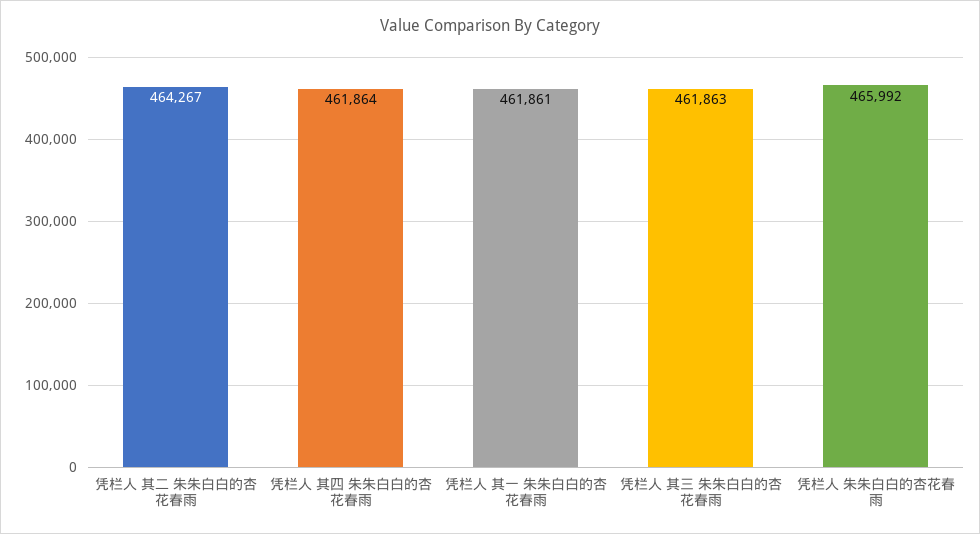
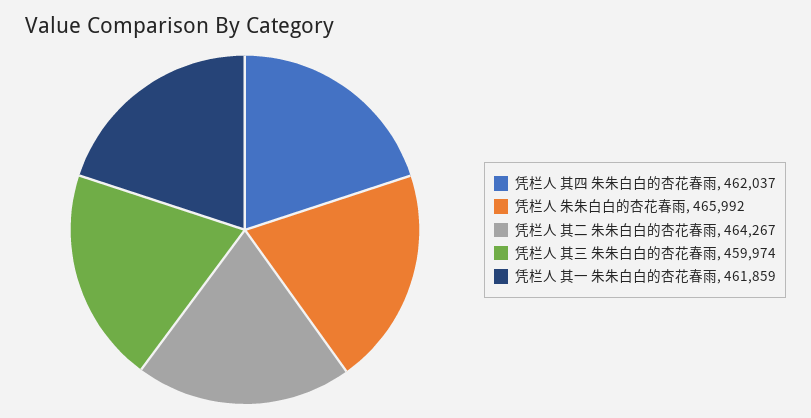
凭栏人 其四 朱朱白白的杏花春雨: 461864 -> 462037
凭栏人 其一 朱朱白白的杏花春雨: 461861 -> 461859
凭栏人 其三 朱朱白白的杏花春雨: 461863 -> 459974

